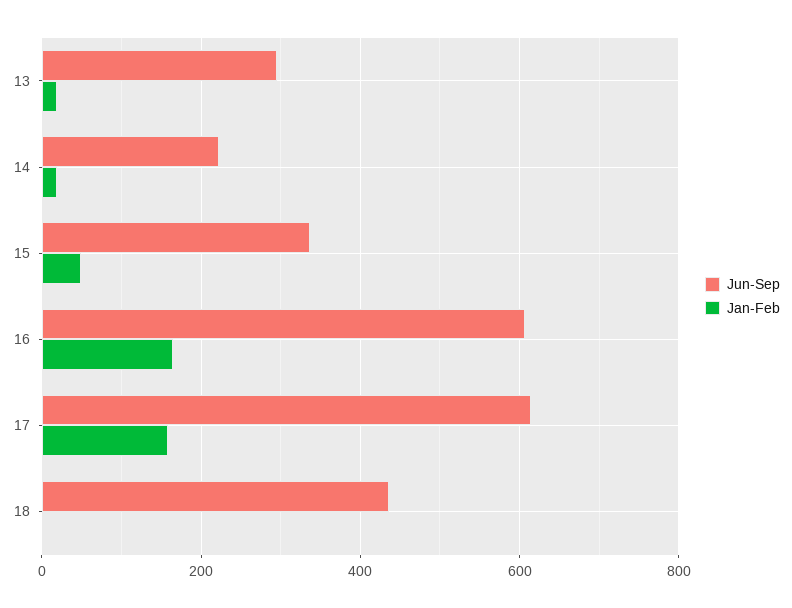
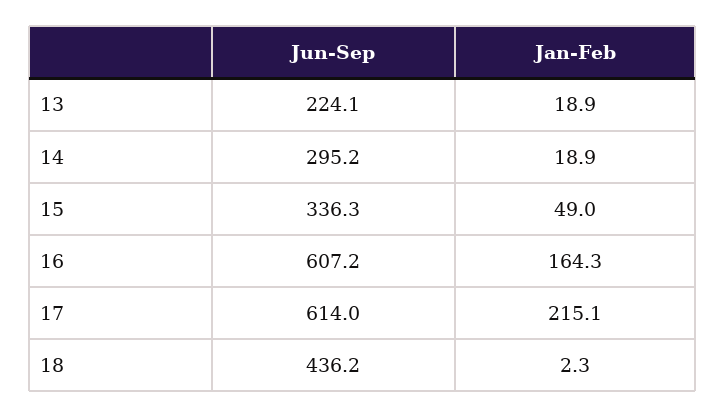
Jun-Sep, 13: 300 -> 224.1
Jun-Sep, 14: 220 -> 295.2
Jan-Feb, 17: 160 -> 215.1

